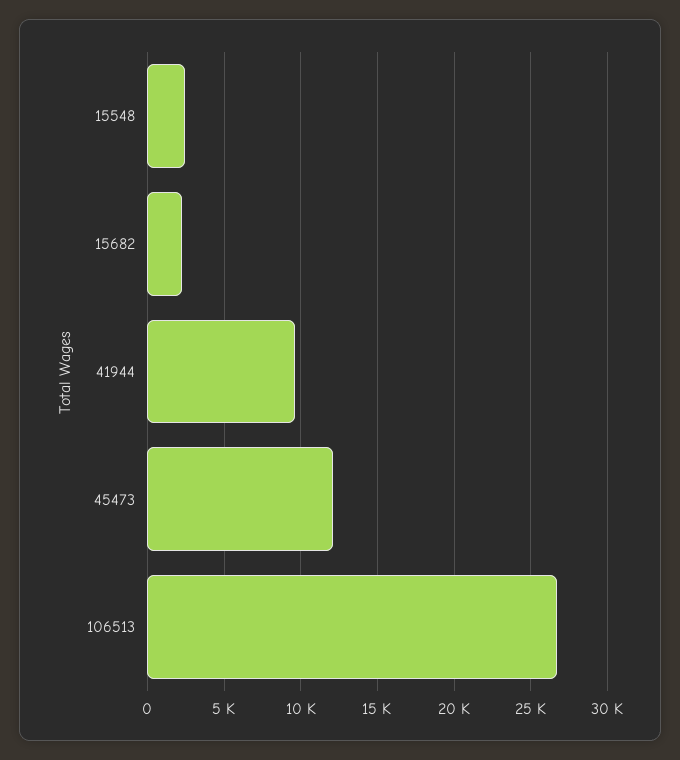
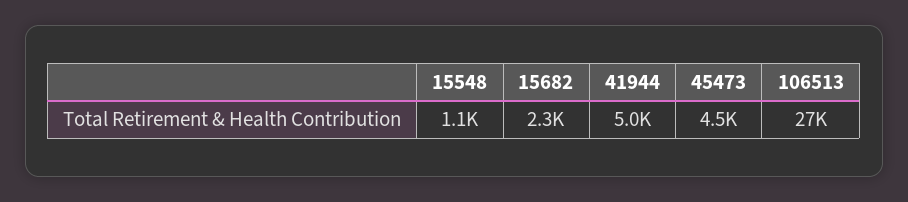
15548: 2500 -> 1100
41944: 9500 -> 5000
45473: 12000 -> 4500

